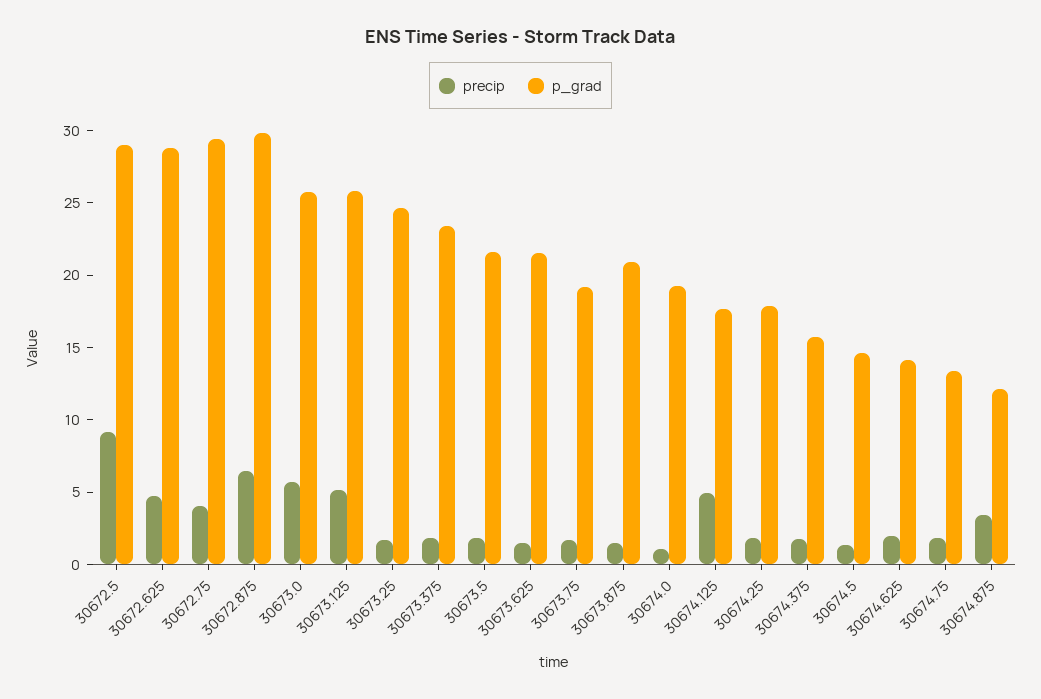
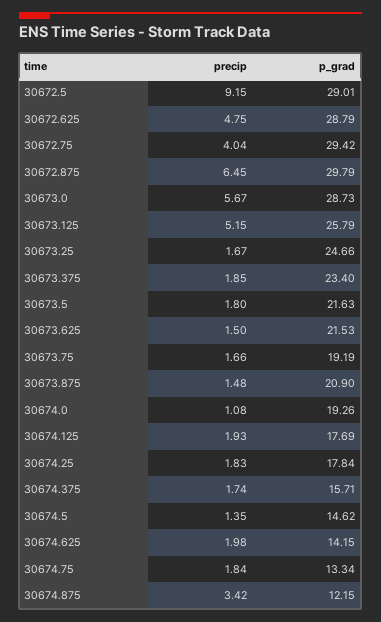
p_grad, 30673.0: 26 -> 28.73
precip, 30674.125: 5 -> 1.93

